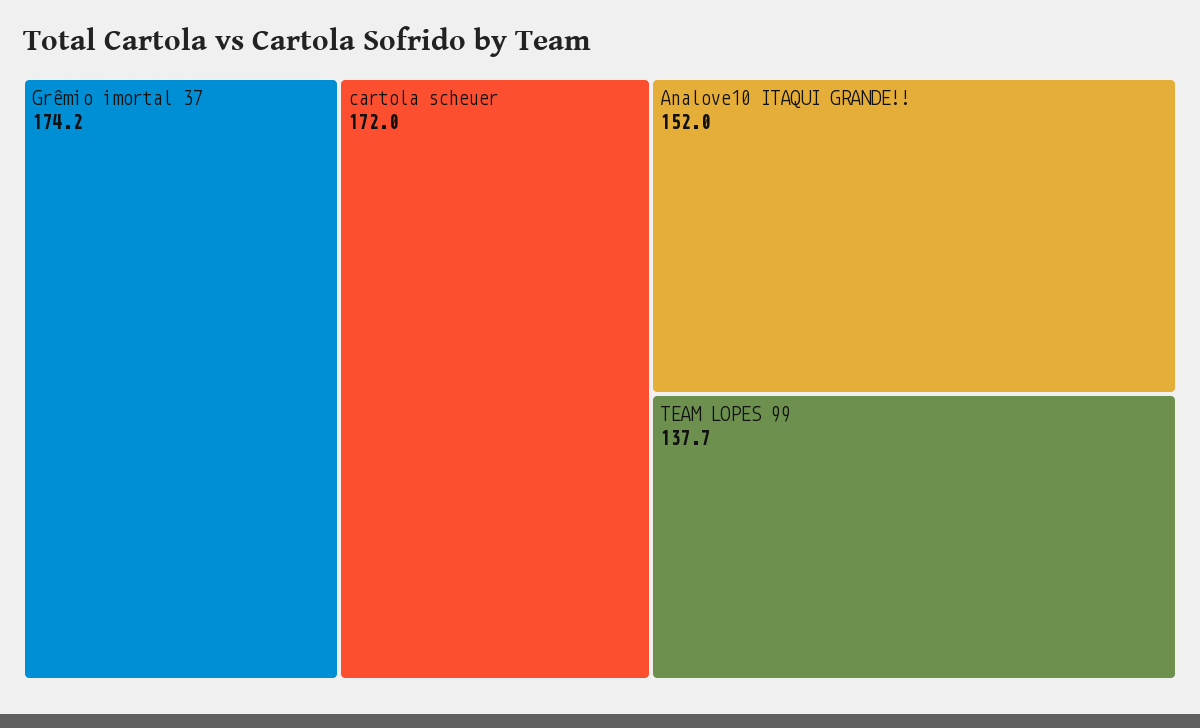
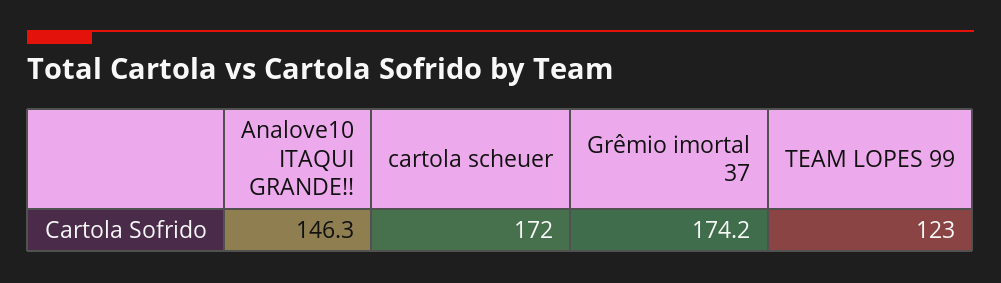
Analove10 ITAQUI GRANDE!!: 152 -> 146.3
TEAM LOPES 99: 137.7 -> 123

